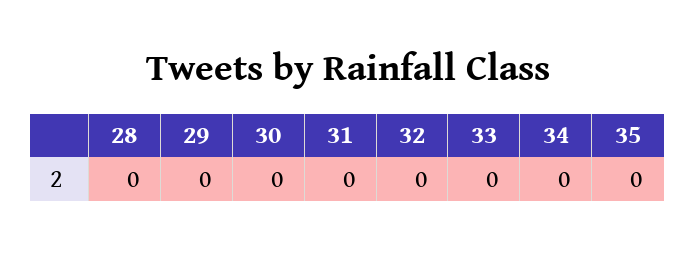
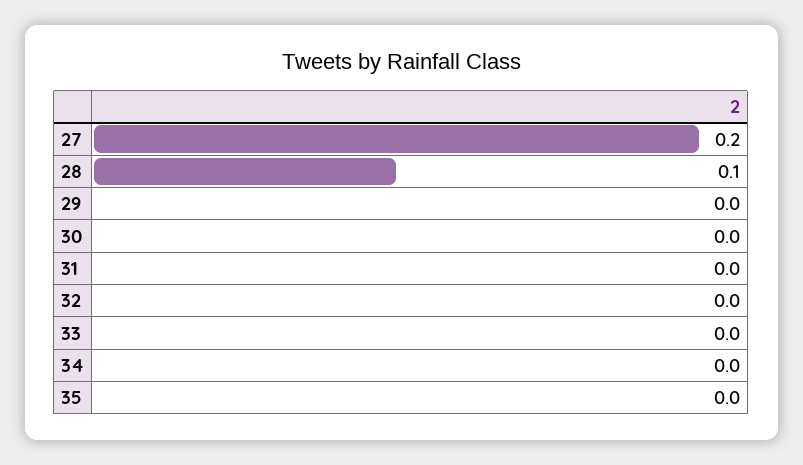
28: 0 -> 0.1
27: none -> 0.2

